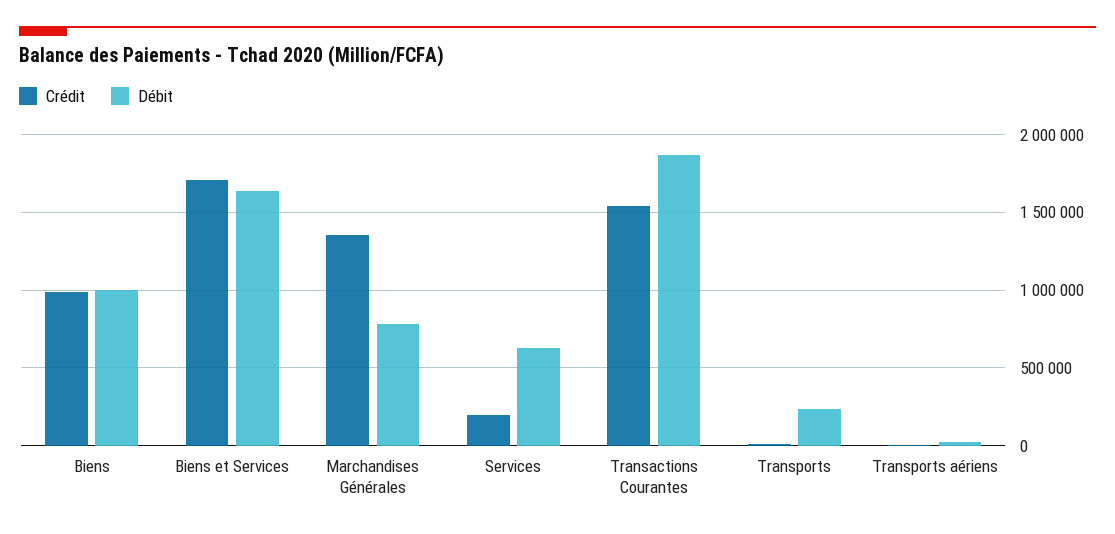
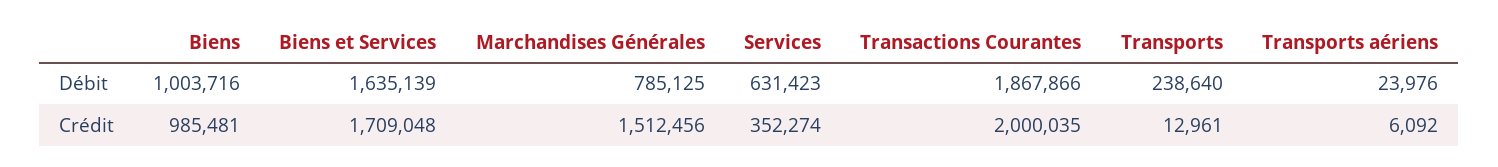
Crédit, Marchandises Générales: 1350000 -> 1512456
Crédit, Services: 200000 -> 352274
Crédit, Transactions Courantes: 1550000 -> 2000035

